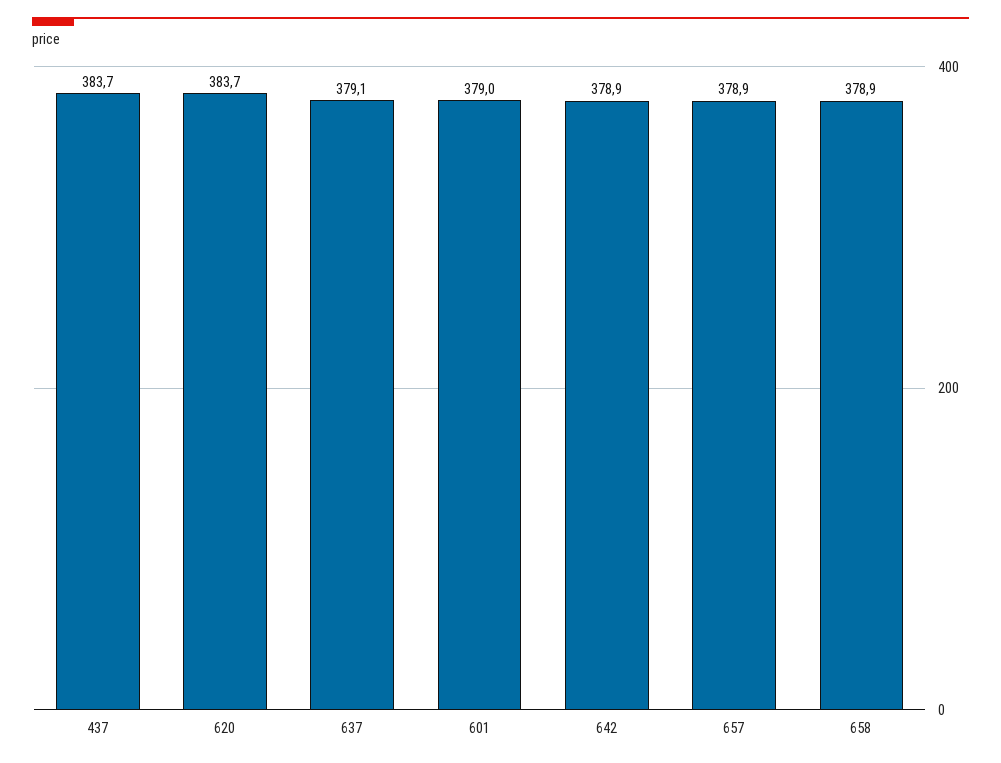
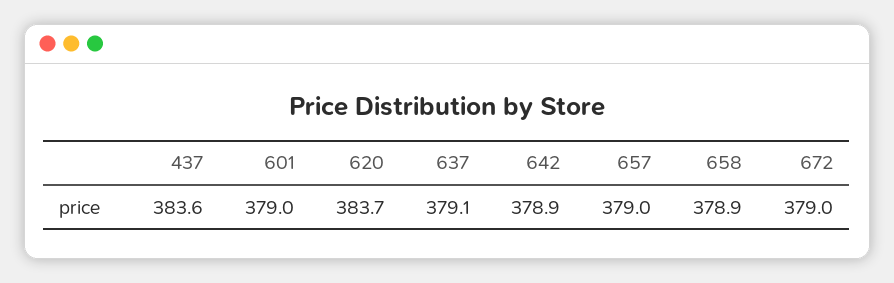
437: 383.7 -> 383.6
657: 378.9 -> 379
672: none -> 379

